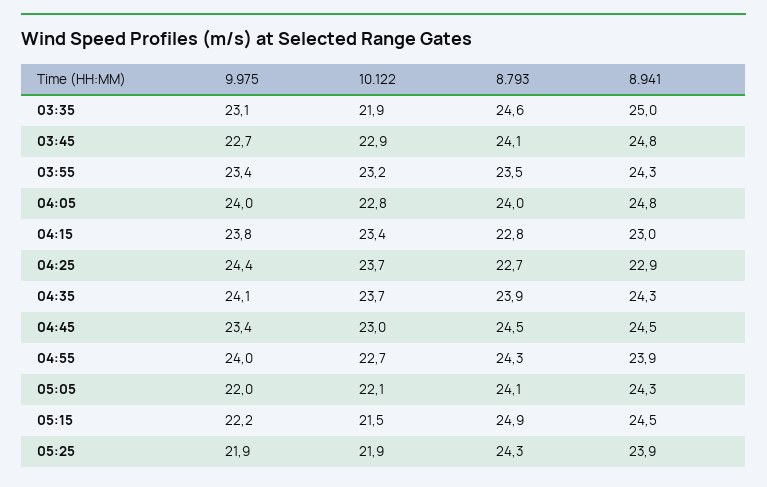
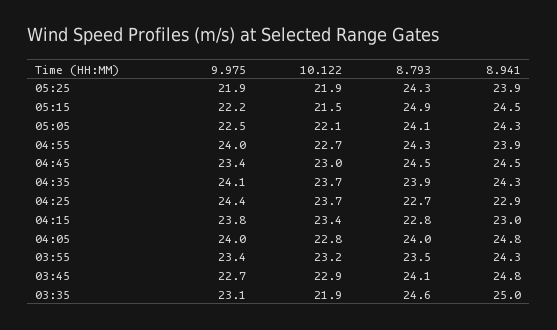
9.975, 05:05: 22 -> 22.5

